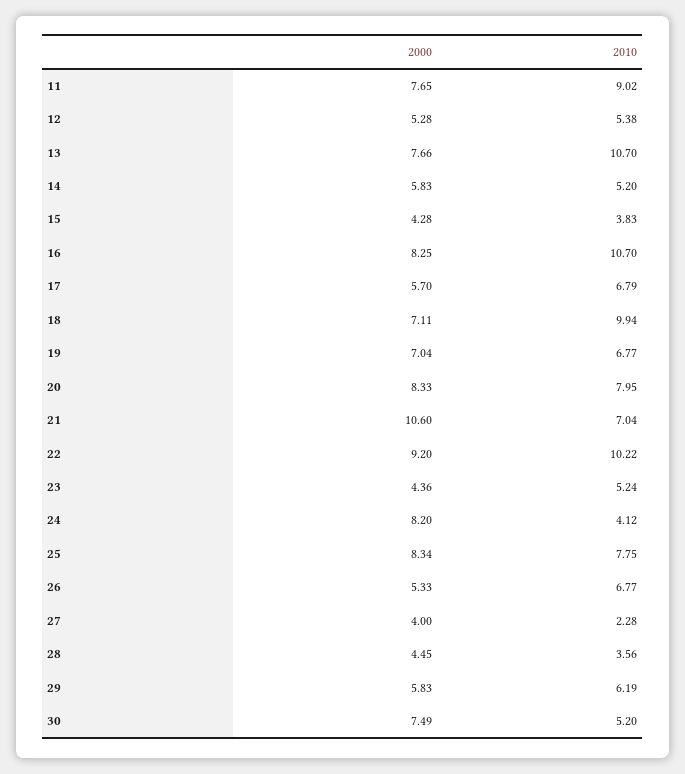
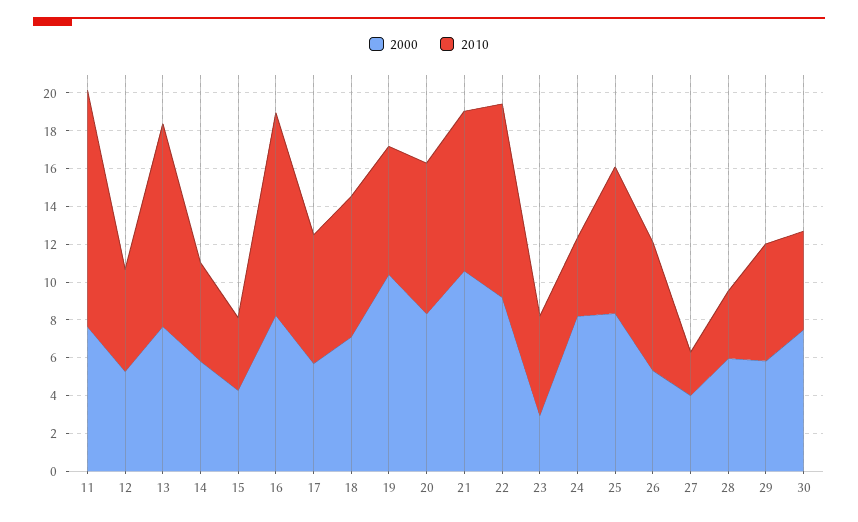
2010, 11: 9.02 -> 12.5
2010, 18: 9.94 -> 7.5
2000, 19: 7.04 -> 10.5
2010, 21: 7.04 -> 8.5
2000, 23: 4.36 -> 3
2000, 28: 4.45 -> 6

